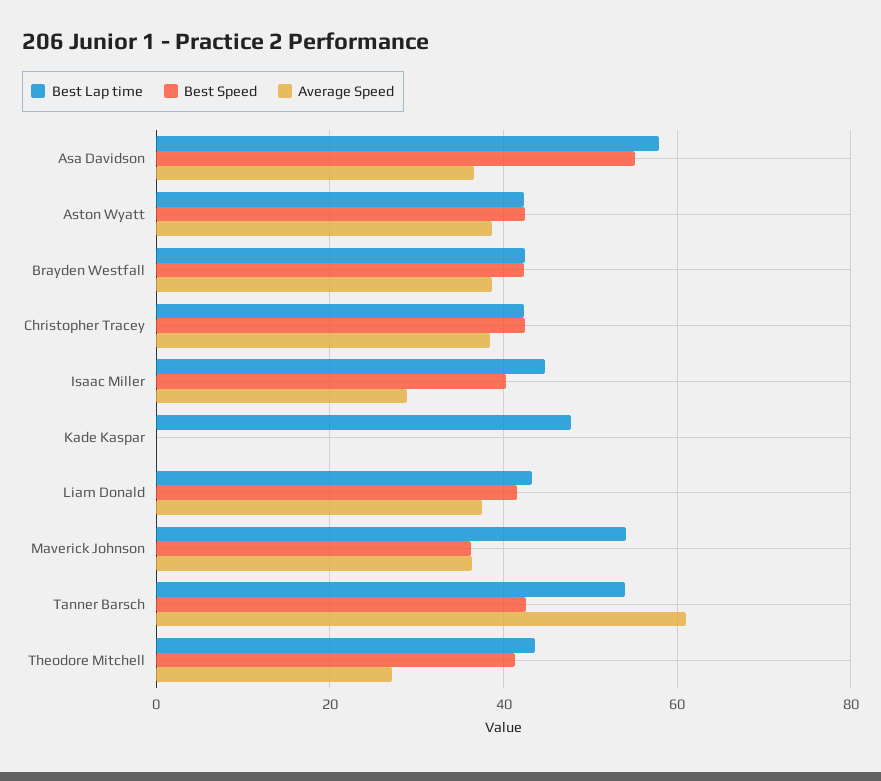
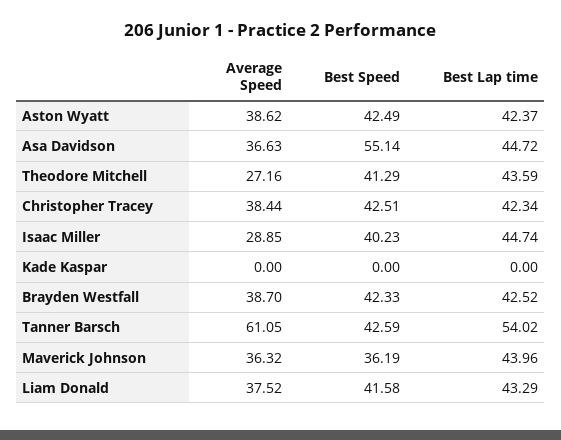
Best Lap time, Asa Davidson: 58 -> 44.72
Best Lap time, Kade Kaspar: 48 -> 0
Best Lap time, Maverick Johnson: 54 -> 43.96

